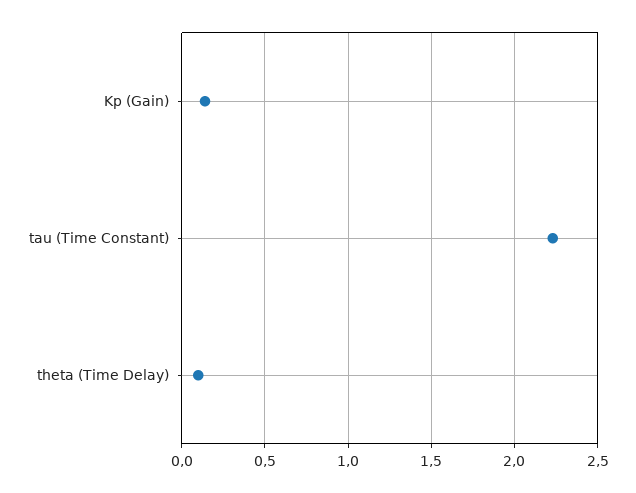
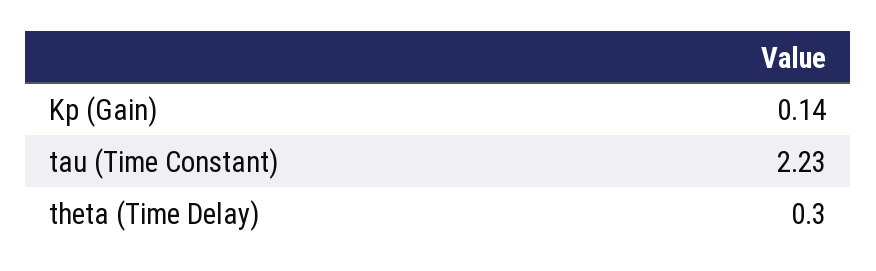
theta (Time Delay): 0.1 -> 0.3

